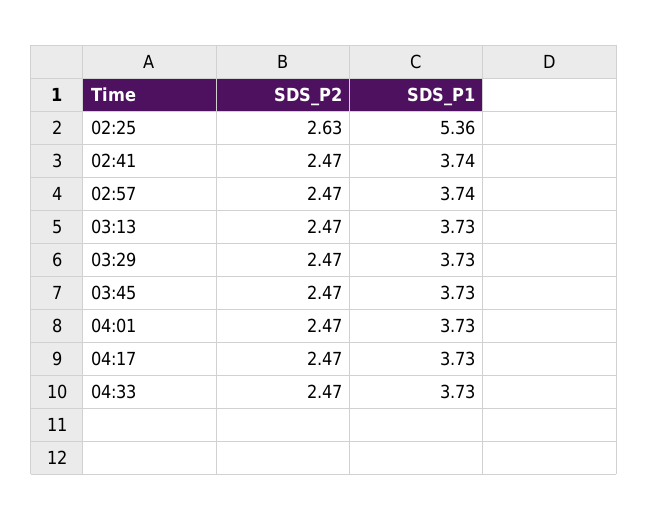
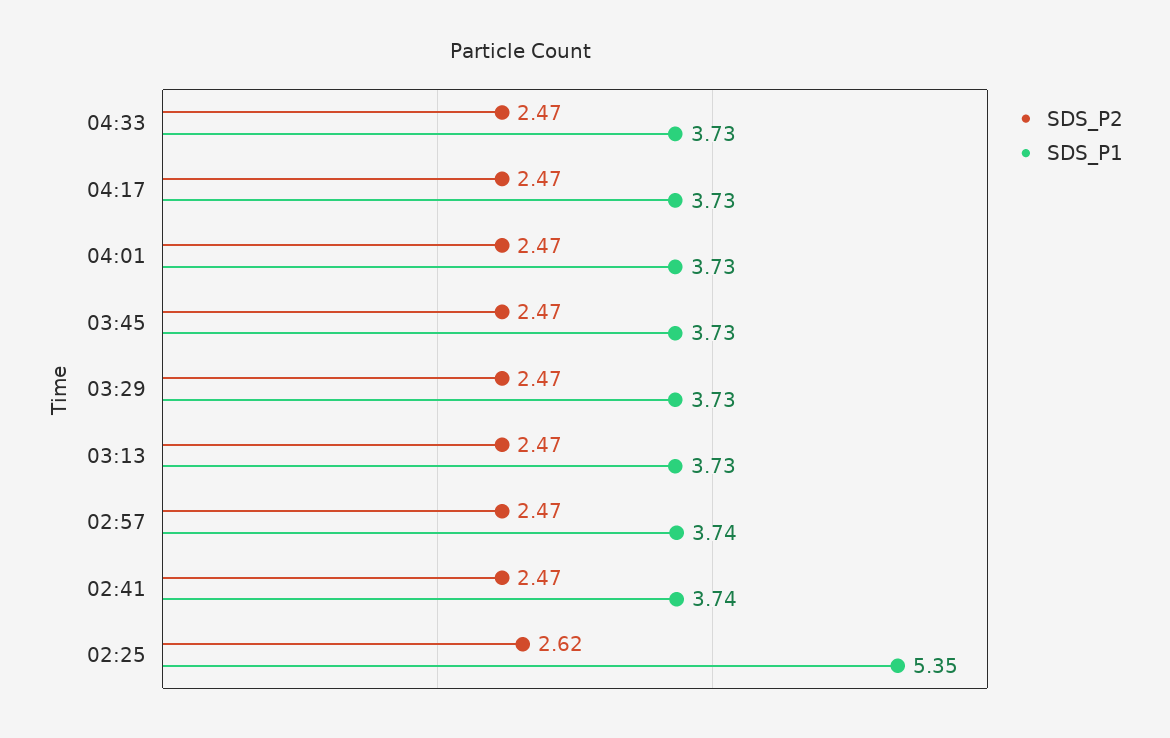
SDS_P2, 02:25: 2.63 -> 2.62
SDS_P1, 02:25: 5.36 -> 5.35

